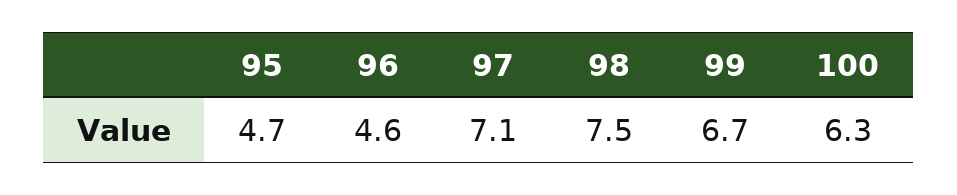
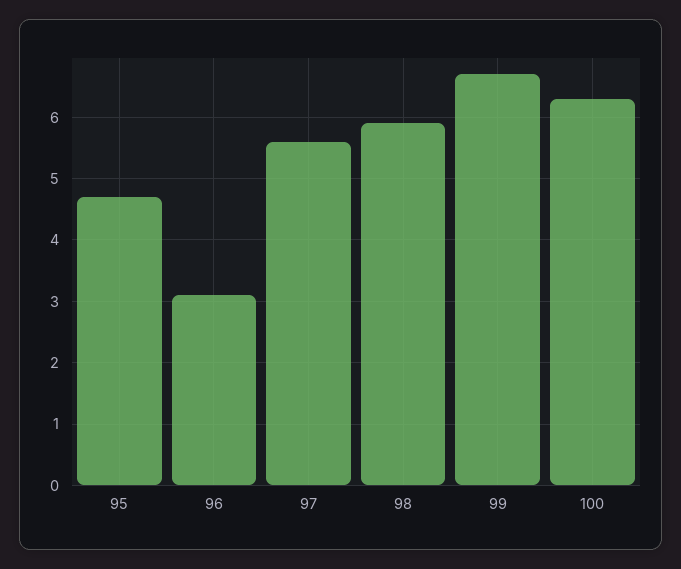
96: 4.6 -> 3.1
97: 7.1 -> 5.6
98: 7.5 -> 5.9

